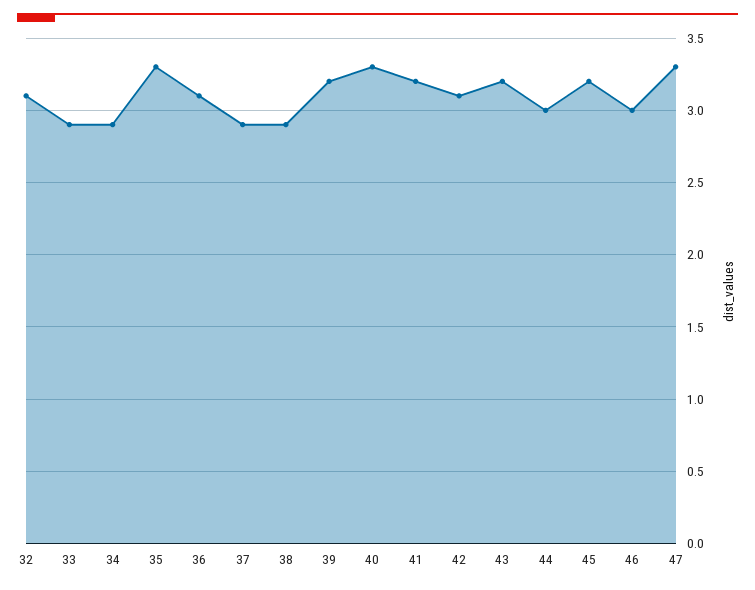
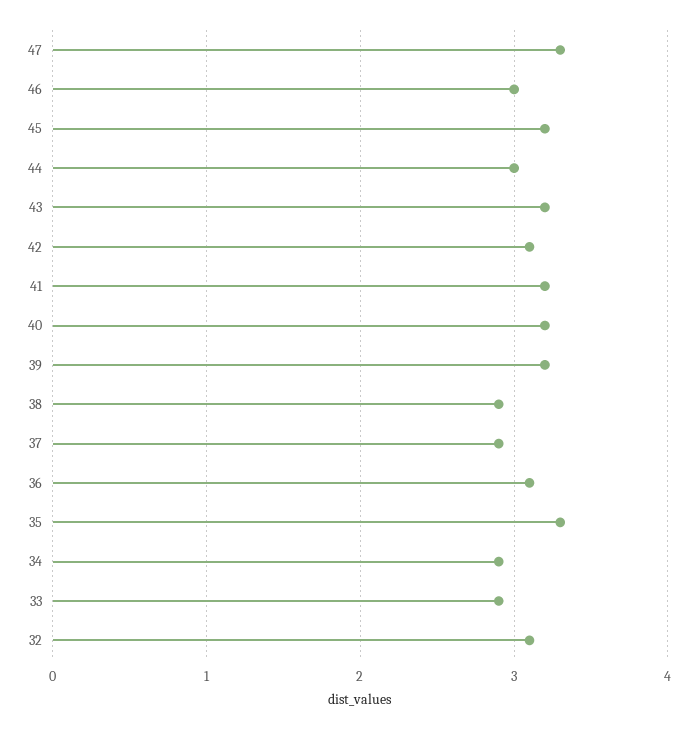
40: 3.3 -> 3.2

